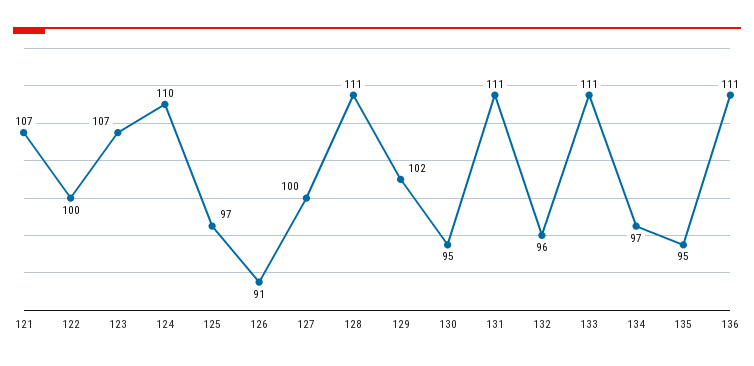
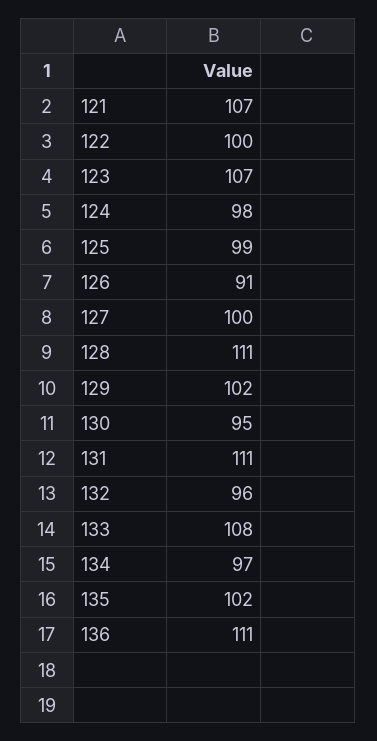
124: 110 -> 98
125: 97 -> 99
133: 111 -> 108
135: 95 -> 102

